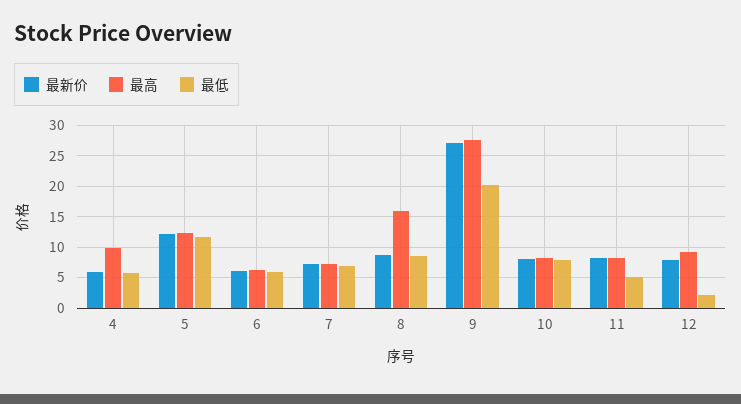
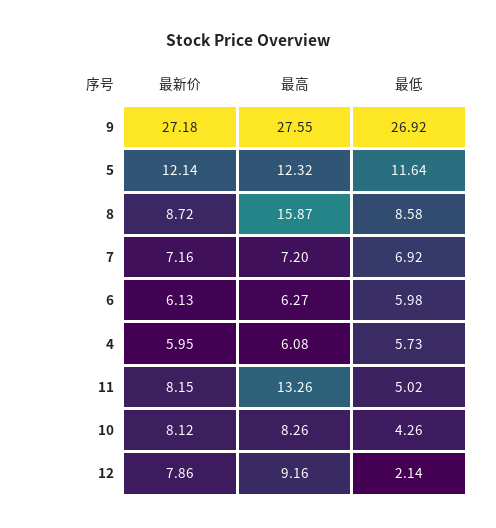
最高, 4: 10 -> 6.08
最低, 9: 20 -> 26.92
最低, 10: 8 -> 4.26
最高, 11: 8 -> 13.26

